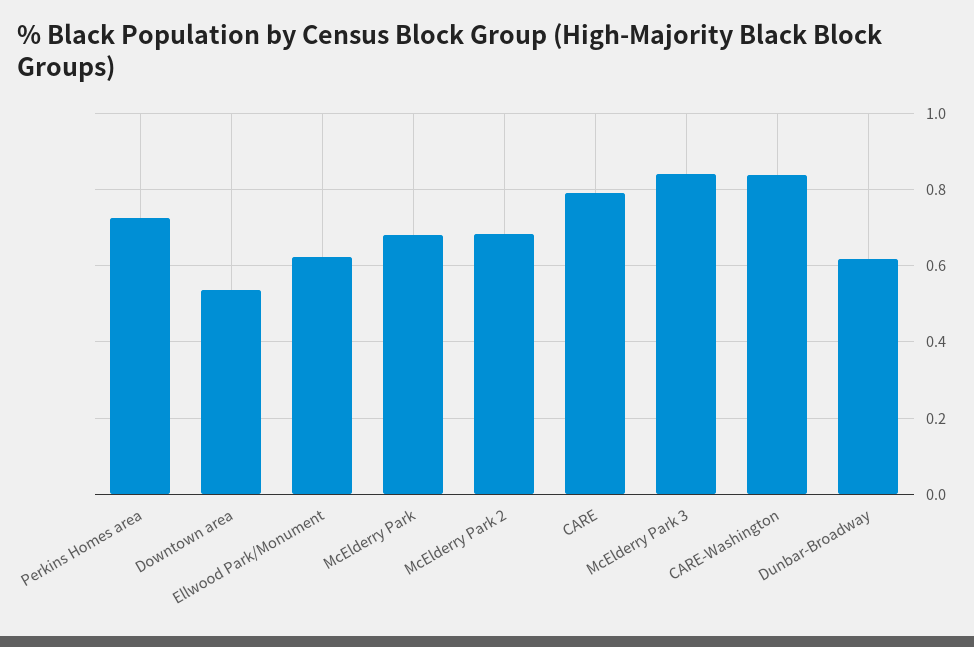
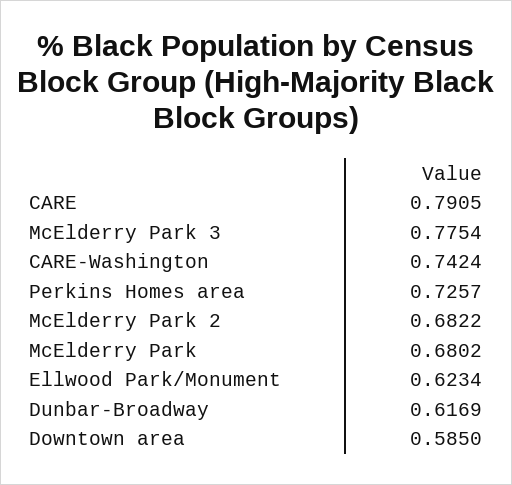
Downtown area: 0.54 -> 0.585
McElderry Park 3: 0.84 -> 0.7754
CARE-Washington: 0.84 -> 0.7424

